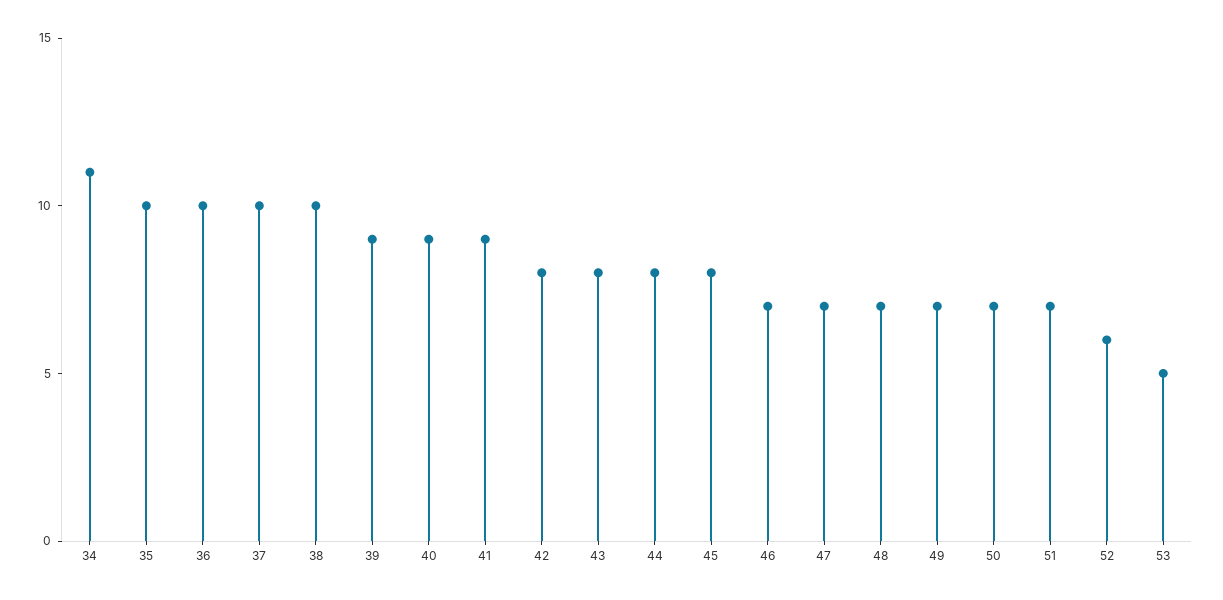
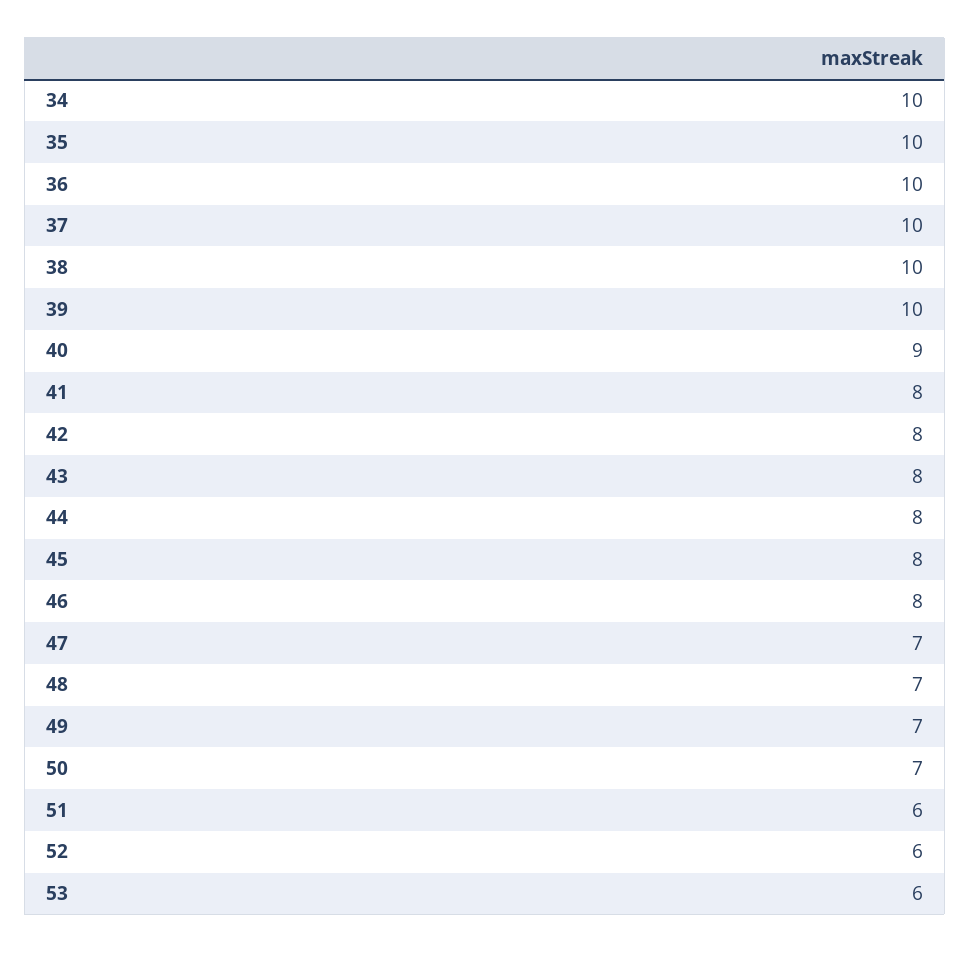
34: 11 -> 10
39: 9 -> 10
41: 9 -> 8
46: 7 -> 8
51: 7 -> 6
53: 5 -> 6

